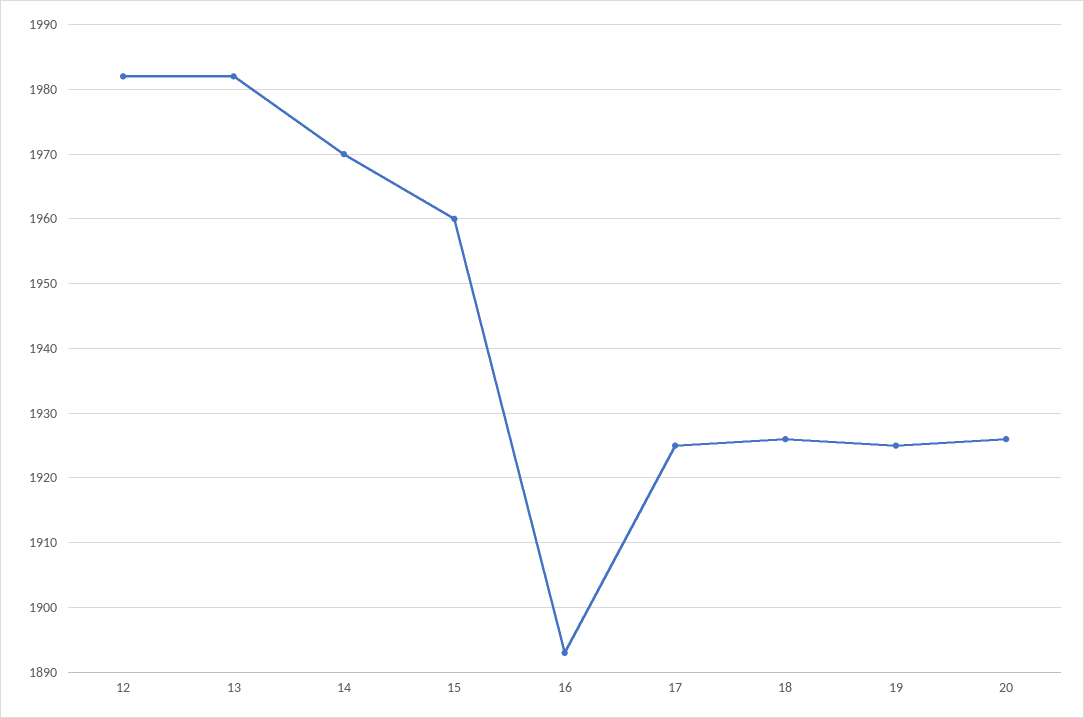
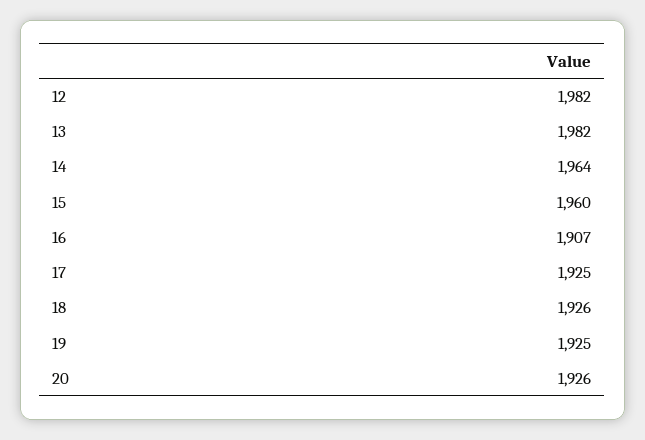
14: 1970 -> 1964
16: 1893 -> 1907

